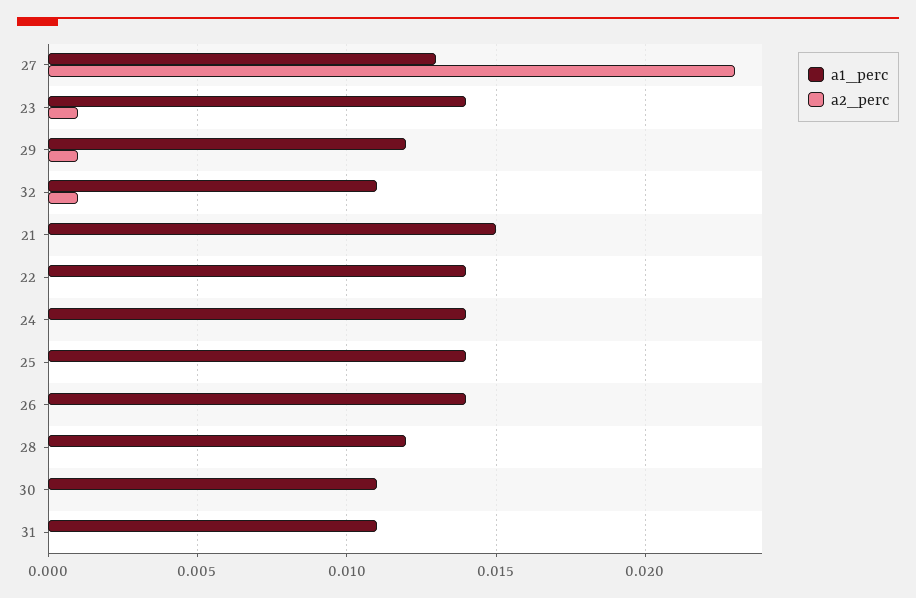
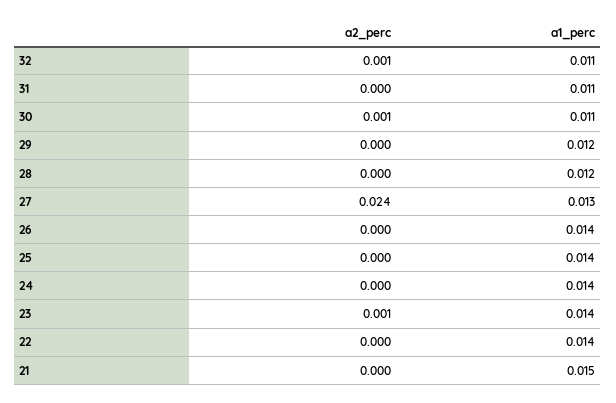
a2_perc, 27: 0.023 -> 0.024
a2_perc, 29: 0.001 -> 0
a2_perc, 30: 0 -> 0.001

